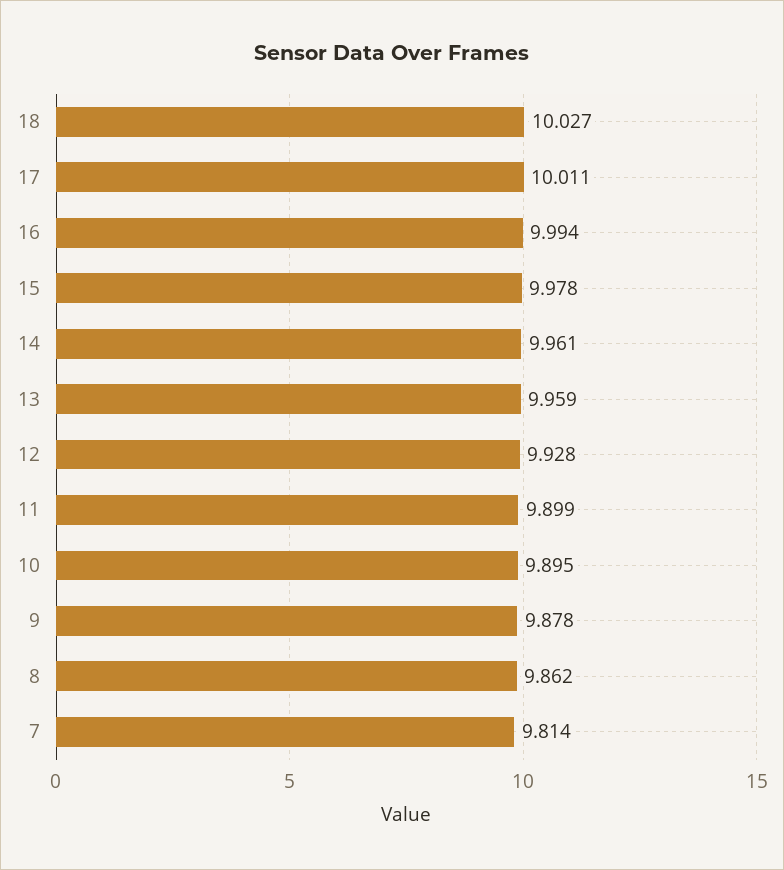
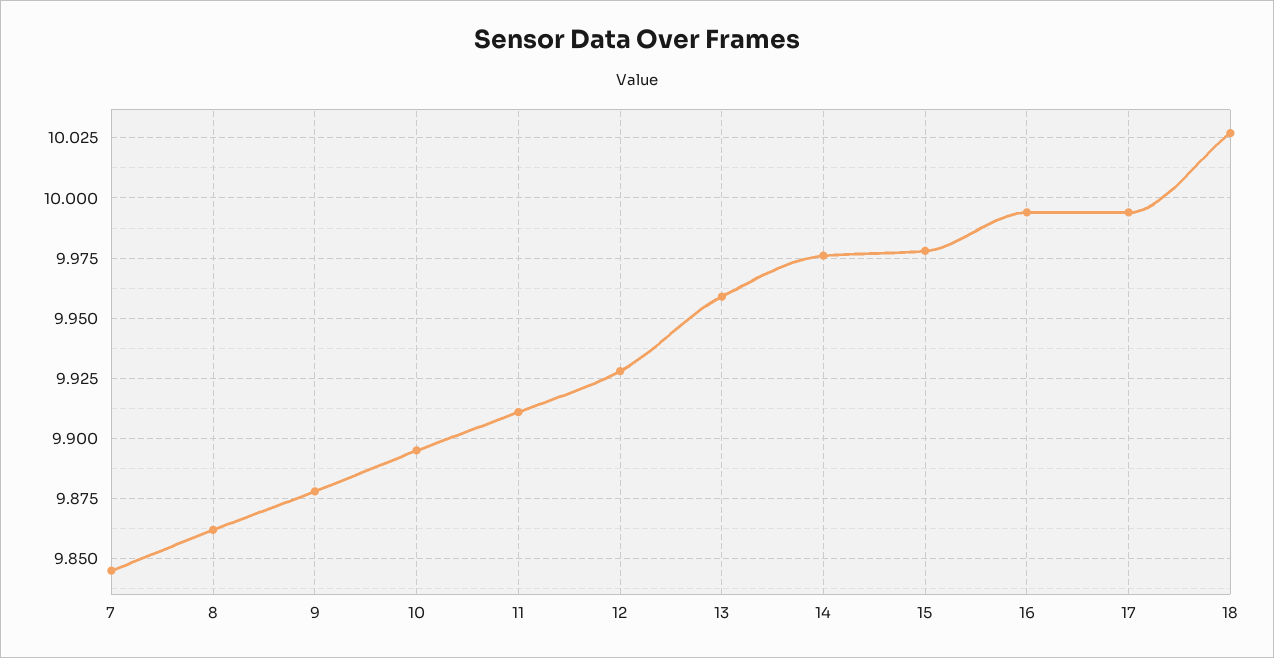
17: 10.011 -> 9.995
14: 9.961 -> 9.975
11: 9.899 -> 9.91
7: 9.814 -> 9.845

